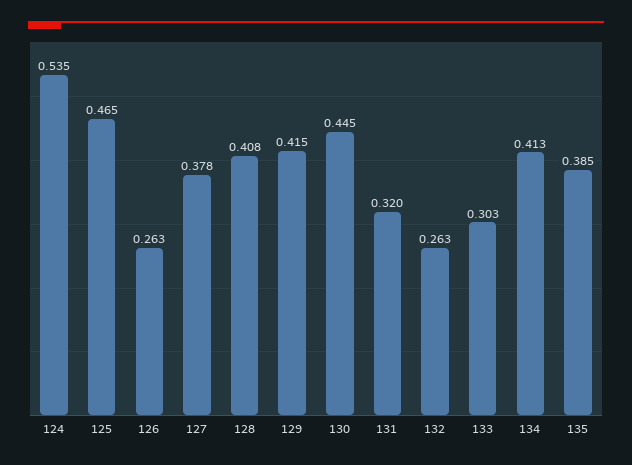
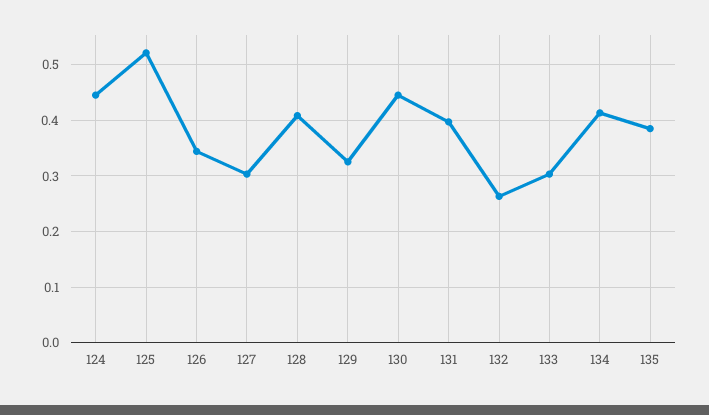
124: 0.535 -> 0.44
125: 0.465 -> 0.52
126: 0.263 -> 0.34
127: 0.378 -> 0.3
129: 0.415 -> 0.32
131: 0.32 -> 0.4

